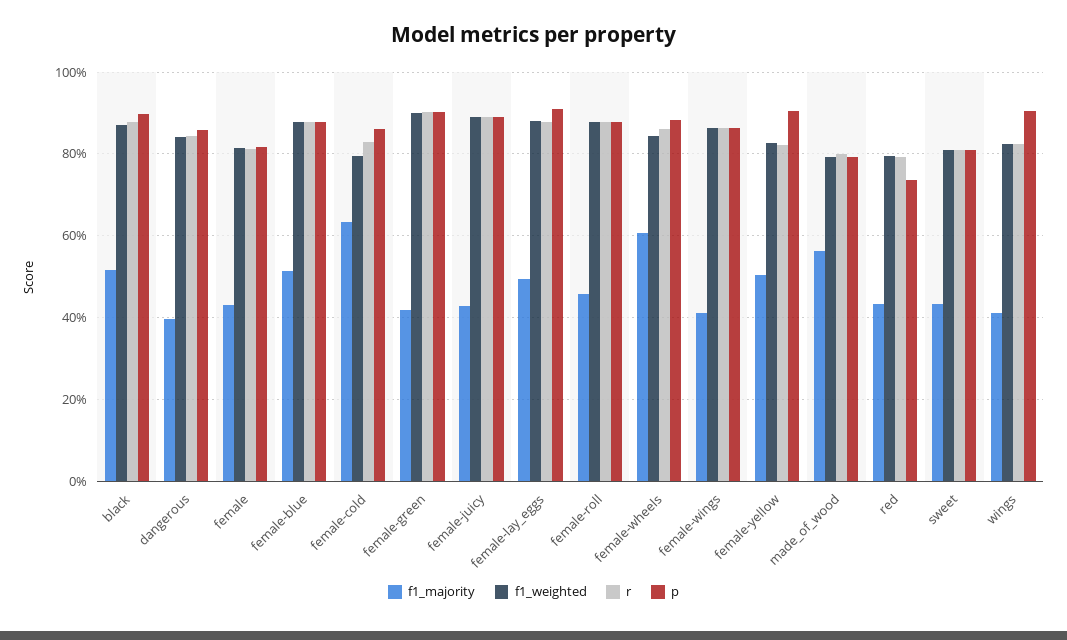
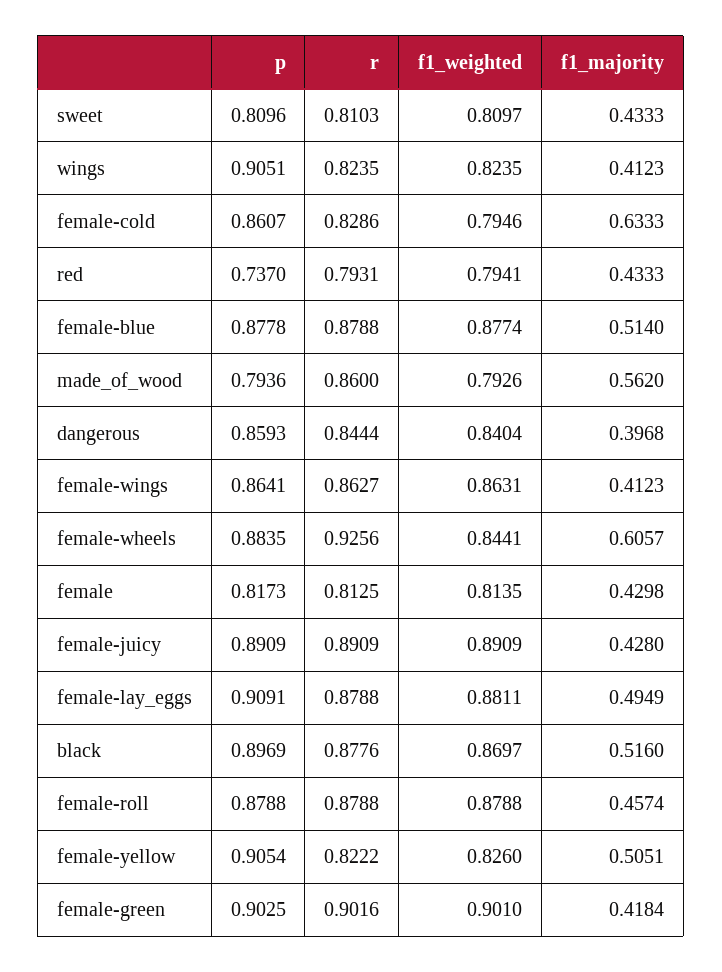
r, female-wheels: 0.86 -> 0.9256
r, made_of_wood: 0.8 -> 0.86

